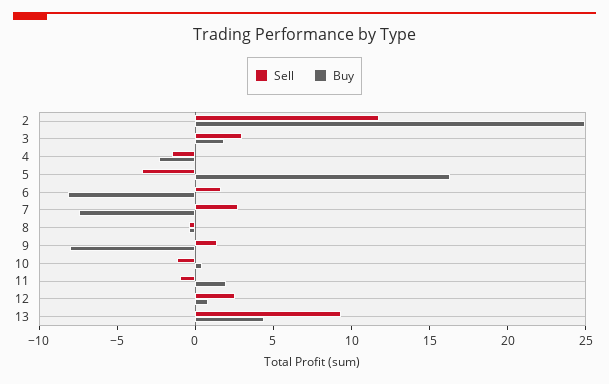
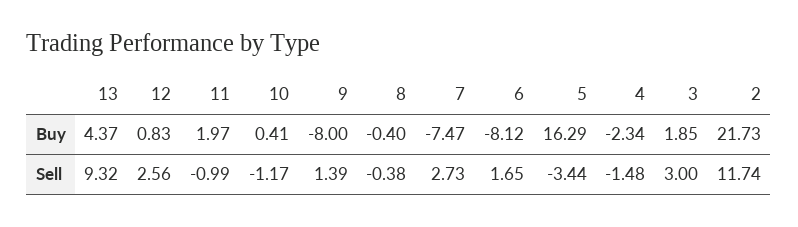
Buy, 2: 25 -> 21.73

